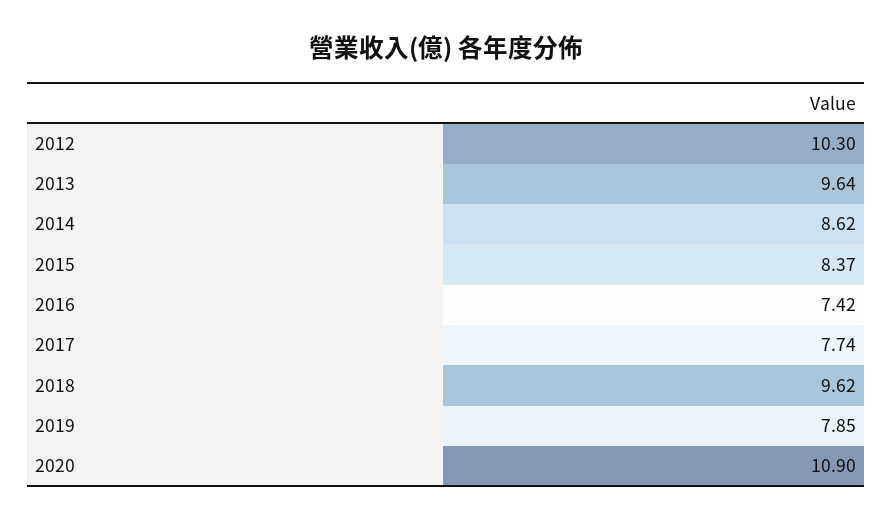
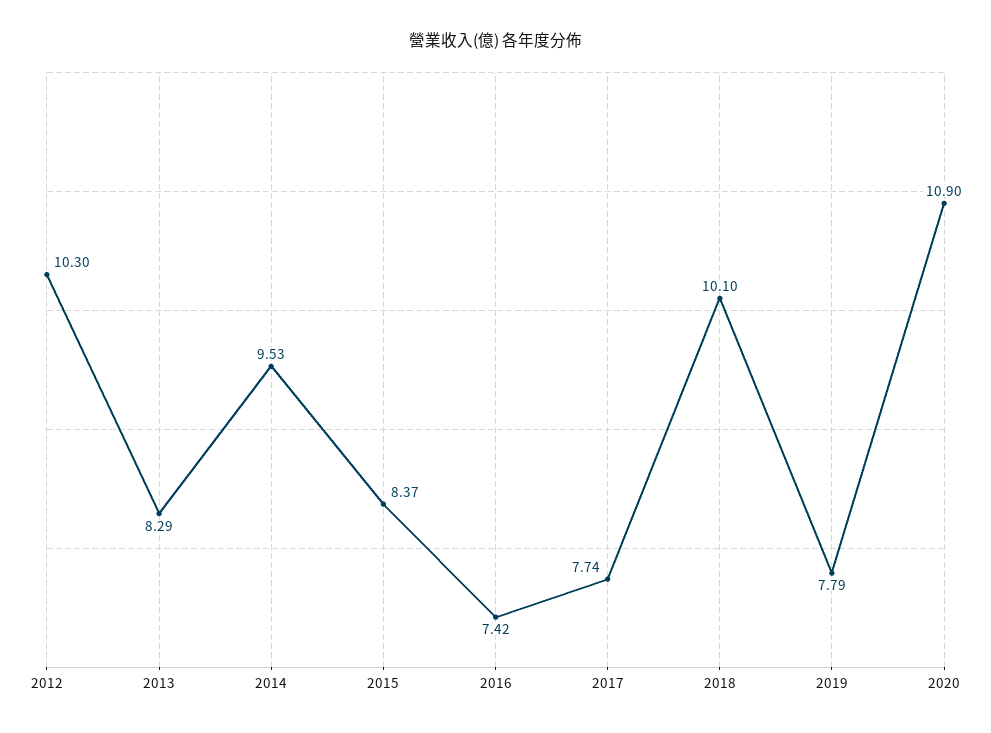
2013: 9.64 -> 8.29
2014: 8.62 -> 9.53
2018: 9.62 -> 10.1
2019: 7.85 -> 7.79

